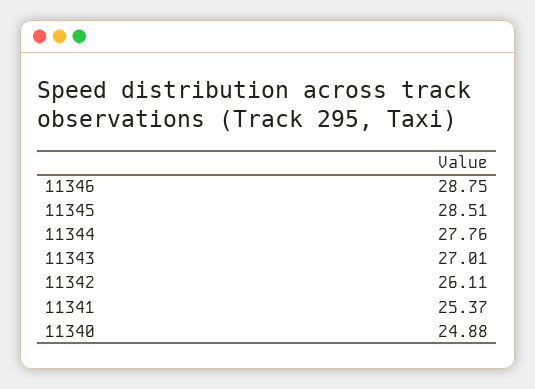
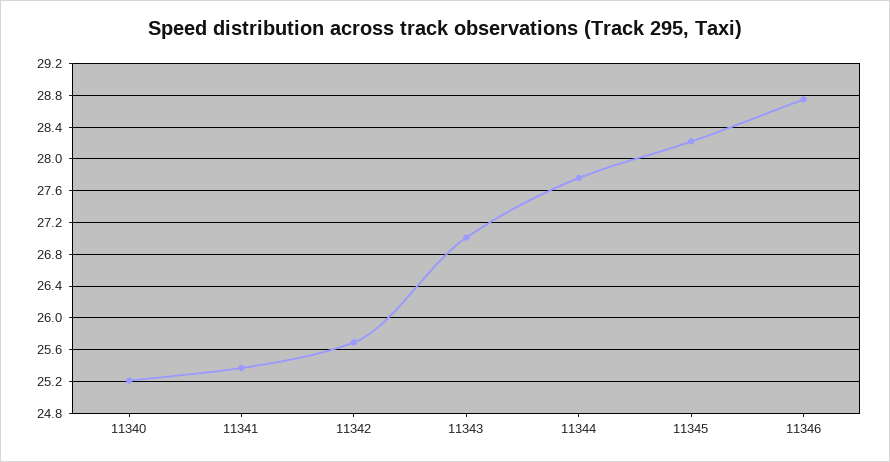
11345: 28.51 -> 28.2
11342: 26.11 -> 25.7
11340: 24.88 -> 25.2

